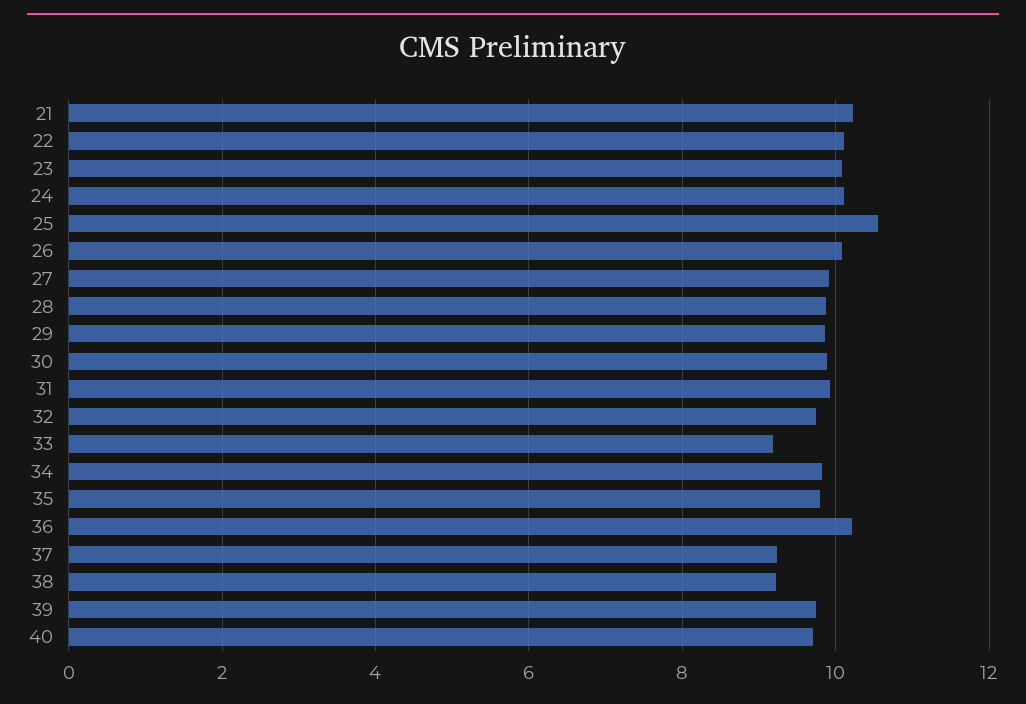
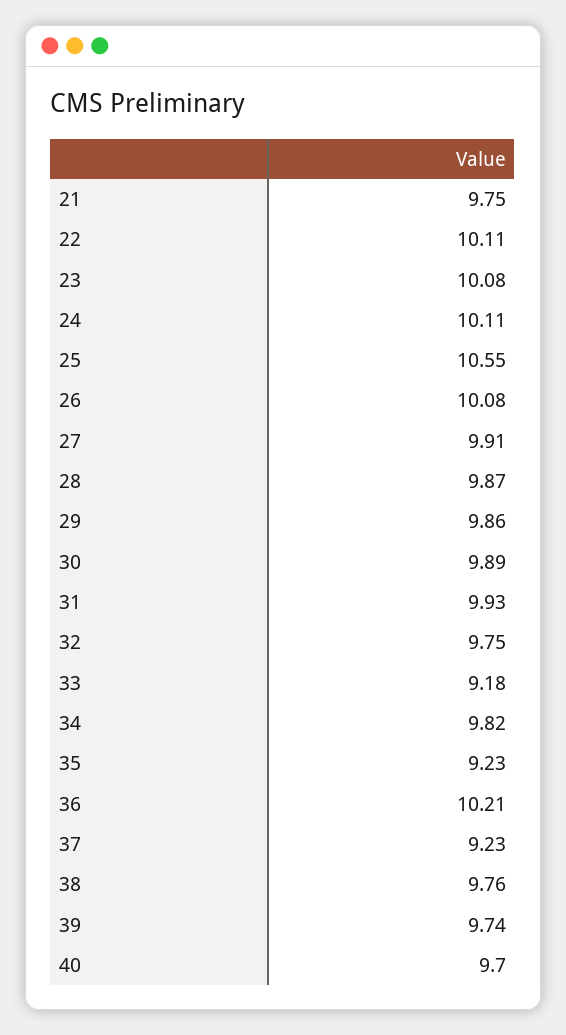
21: 10.2 -> 9.75
35: 9.8 -> 9.23
38: 9.2 -> 9.76

